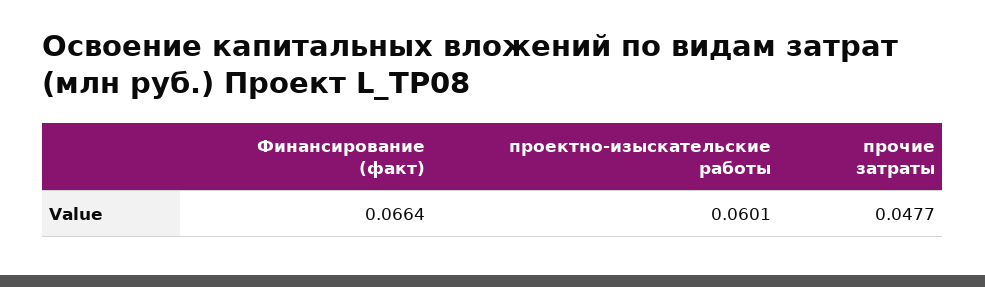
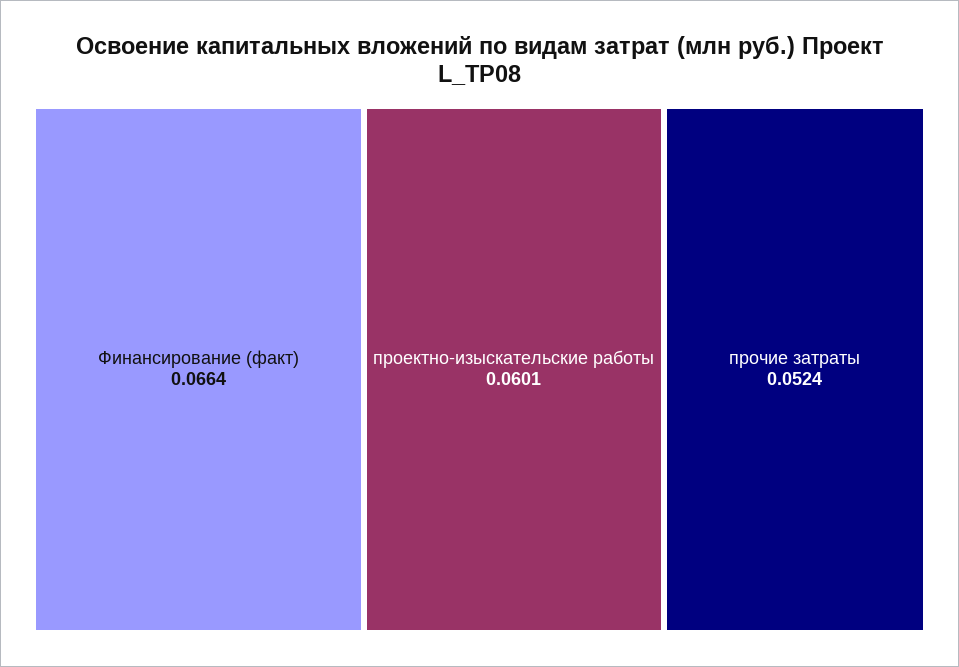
прочие затраты: 0.0477 -> 0.0524

